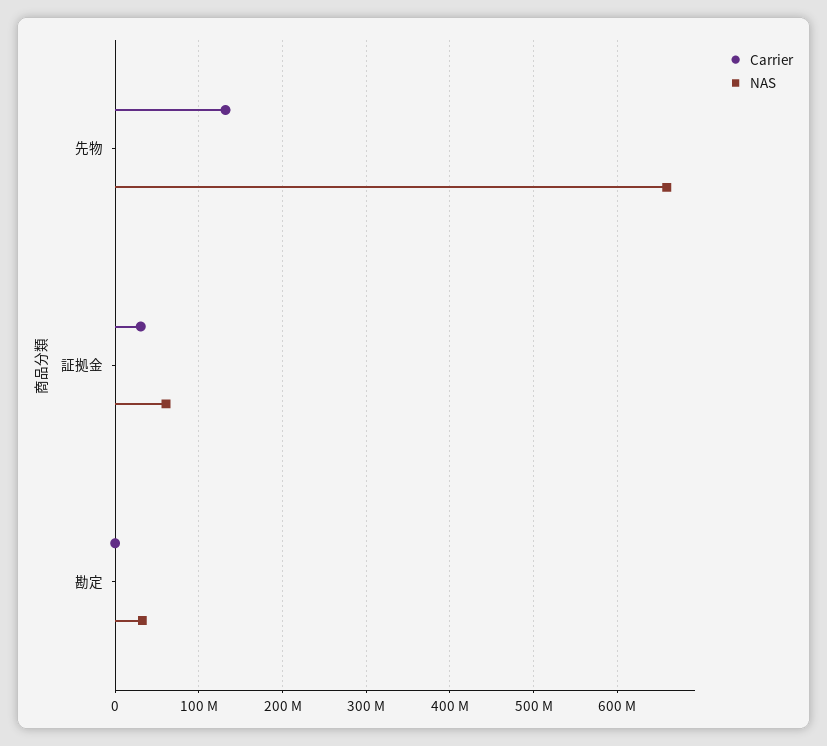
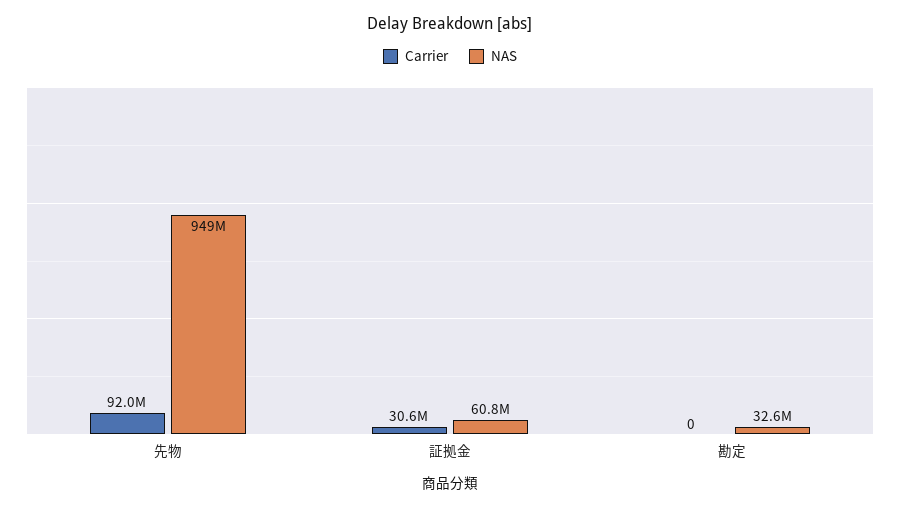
Carrier, 先物: 130000000 -> 92000000
NAS, 先物: 660000000 -> 949000000

